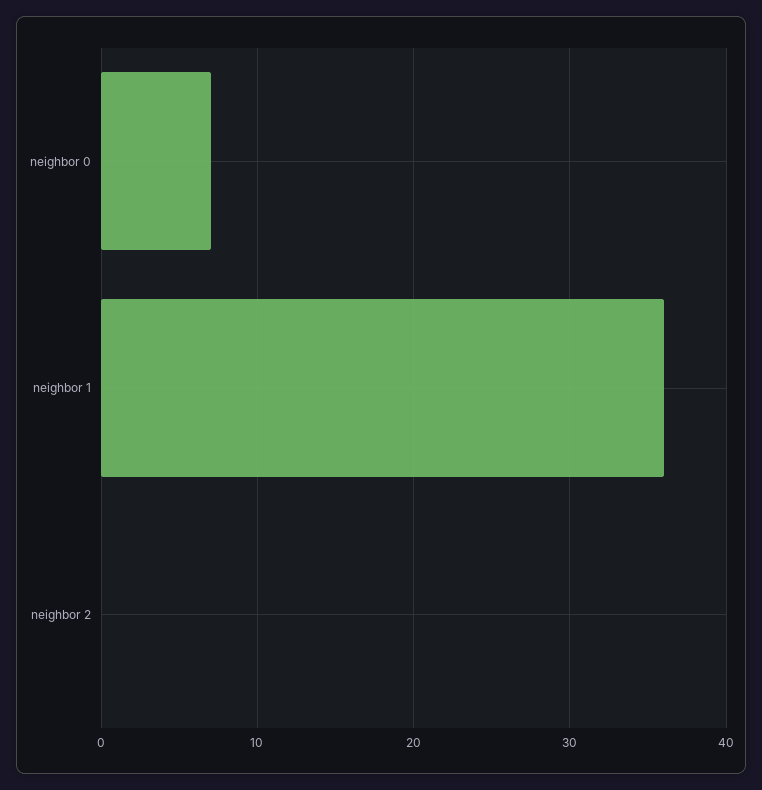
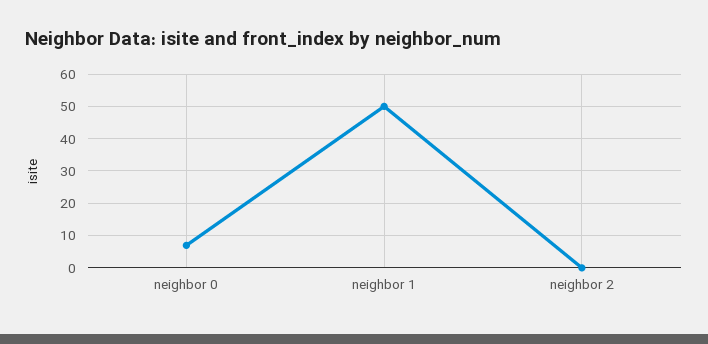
neighbor 1: 36 -> 50

